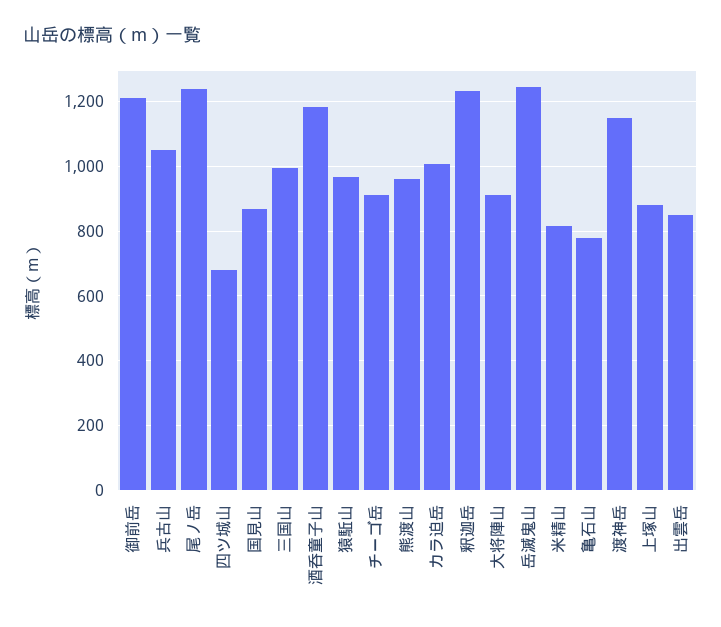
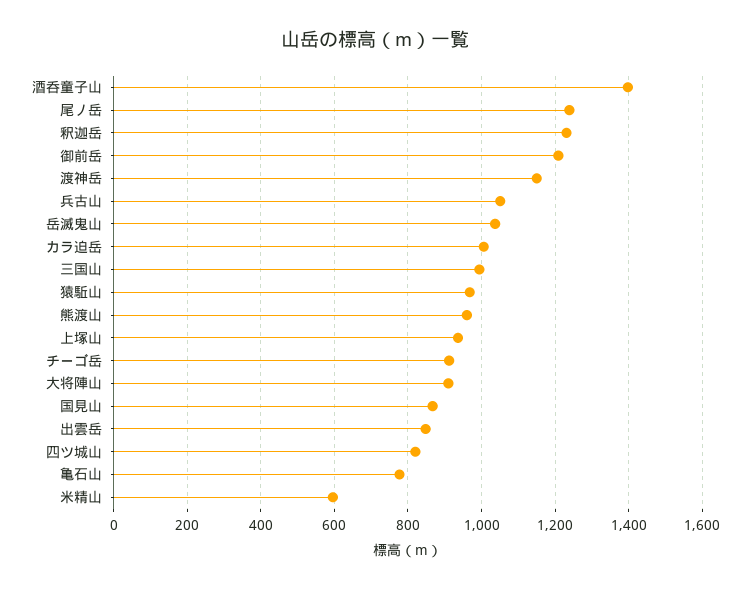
四ツ城山: 680 -> 820
酒呑童子山: 1180 -> 1400
岳滅鬼山: 1240 -> 1040
米精山: 820 -> 600
上塚山: 880 -> 940

